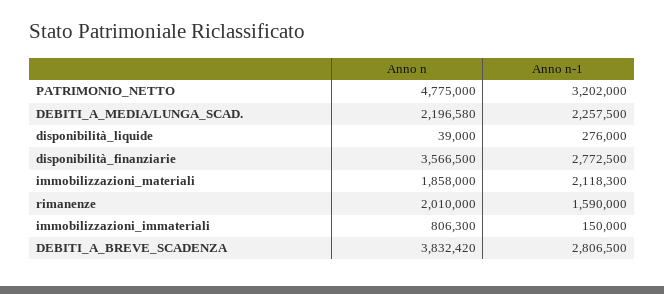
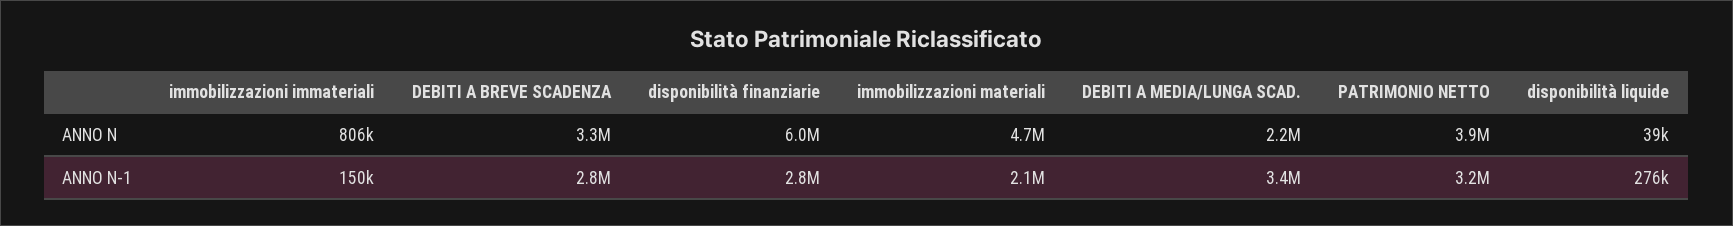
Anno n, PATRIMONIO_NETTO: 4775000 -> 3900000
Anno n-1, DEBITI_A_MEDIA/LUNGA_SCAD.: 2257500 -> 3400000
Anno n, disponibilità_finanziarie: 3566500 -> 6000000
Anno n, immobilizzazioni_materiali: 1858000 -> 4700000
Anno n, rimanenze: 2010000 -> none
Anno n-1, rimanenze: 1590000 -> none
Anno n, DEBITI_A_BREVE_SCADENZA: 3832420 -> 3300000

